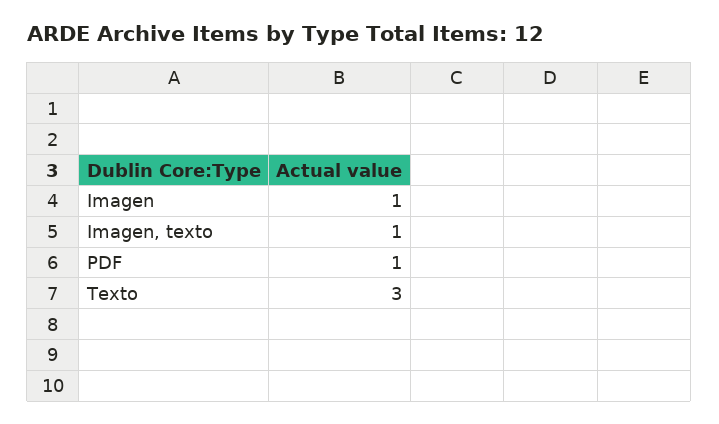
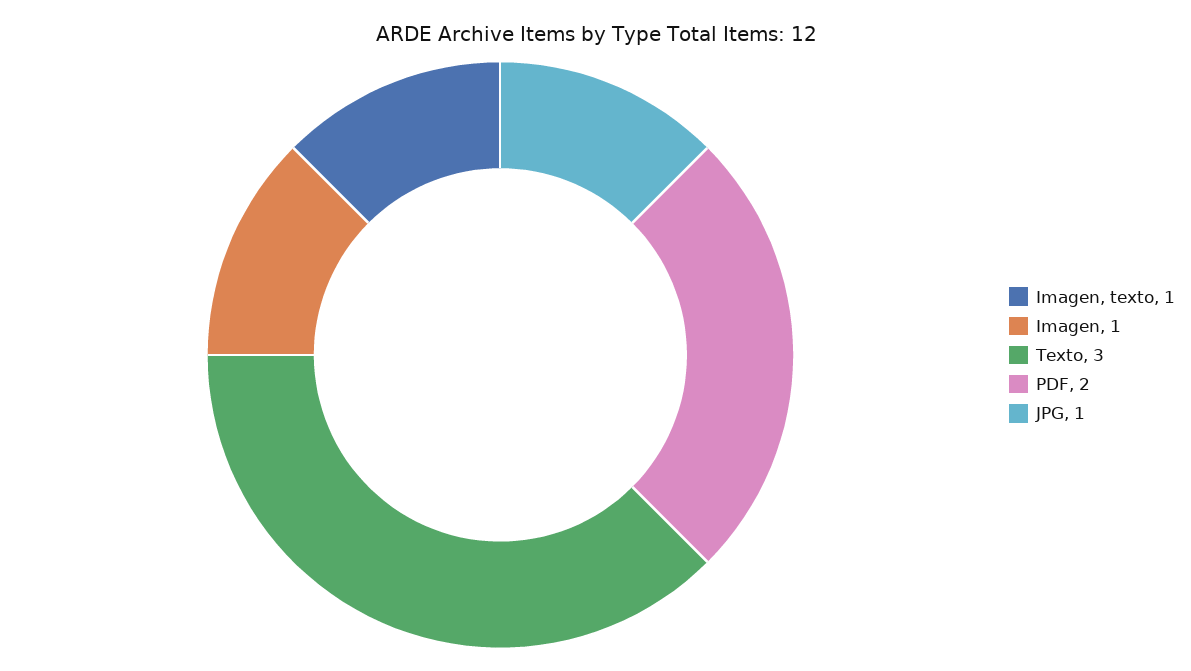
PDF: 1 -> 2
JPG: none -> 1

